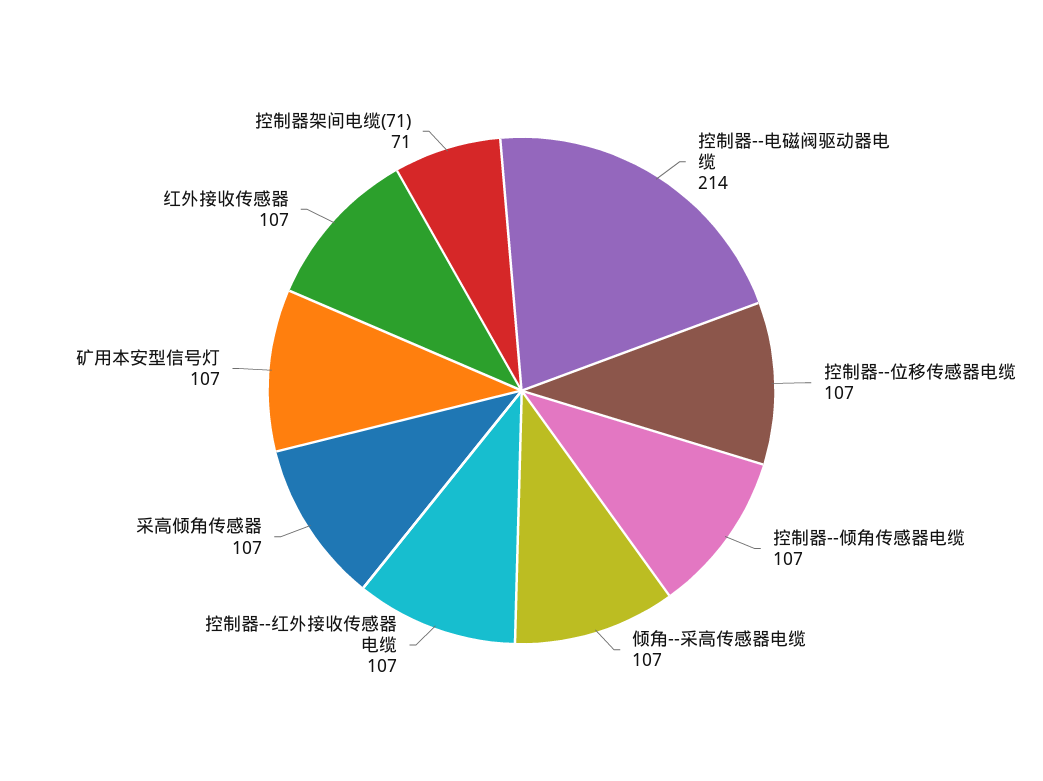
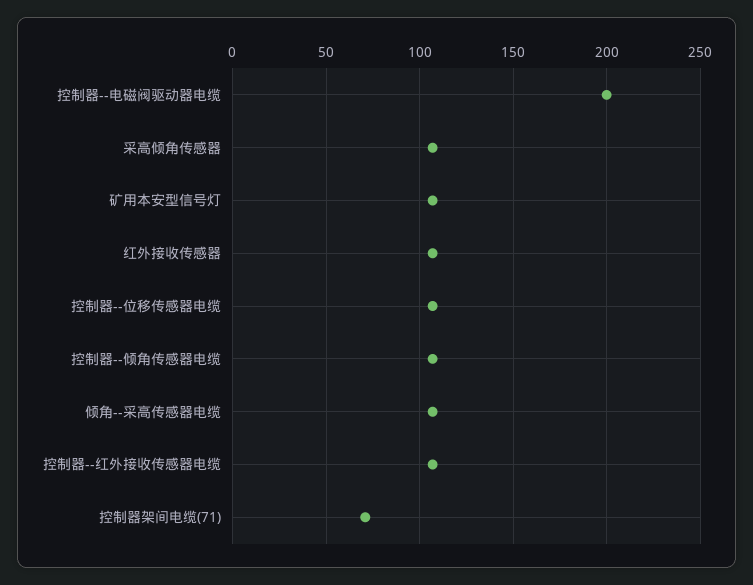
控制器--电磁阀驱动器电缆: 214 -> 200

